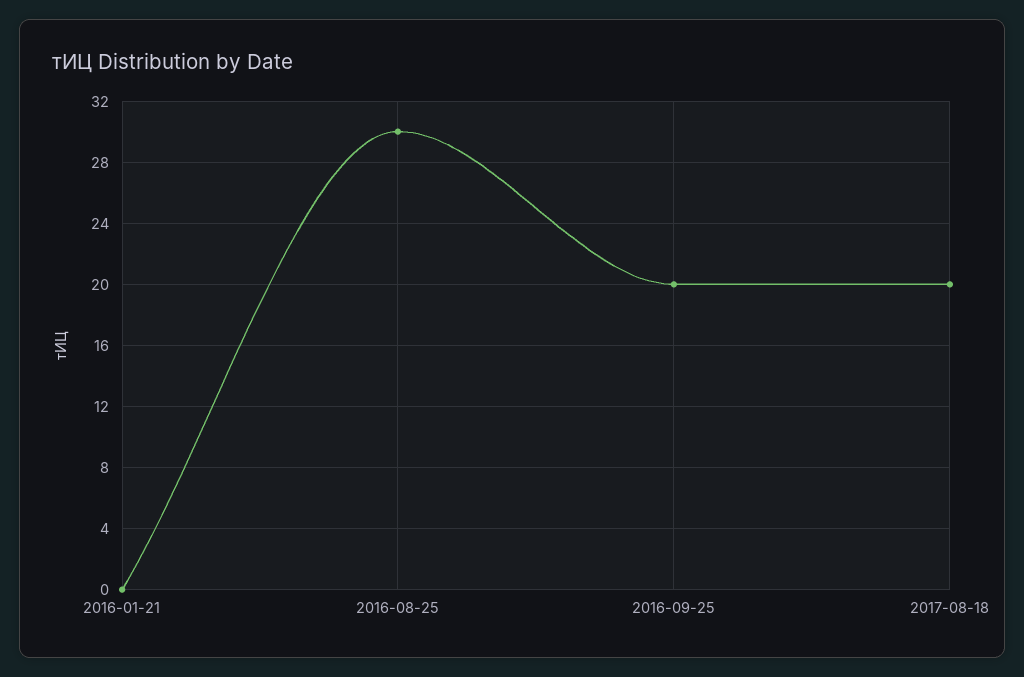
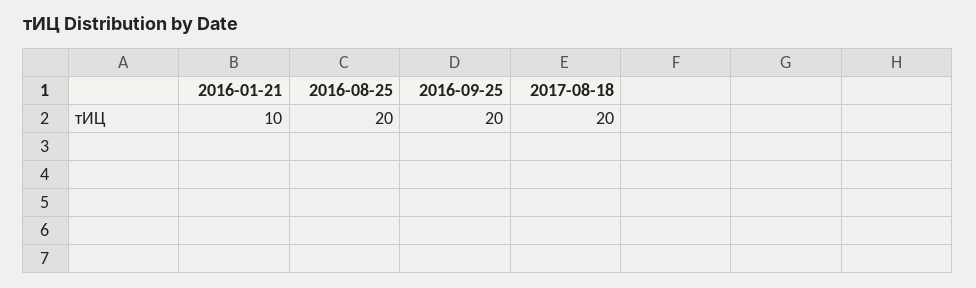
2016-01-21: 0 -> 10
2016-08-25: 30 -> 20

